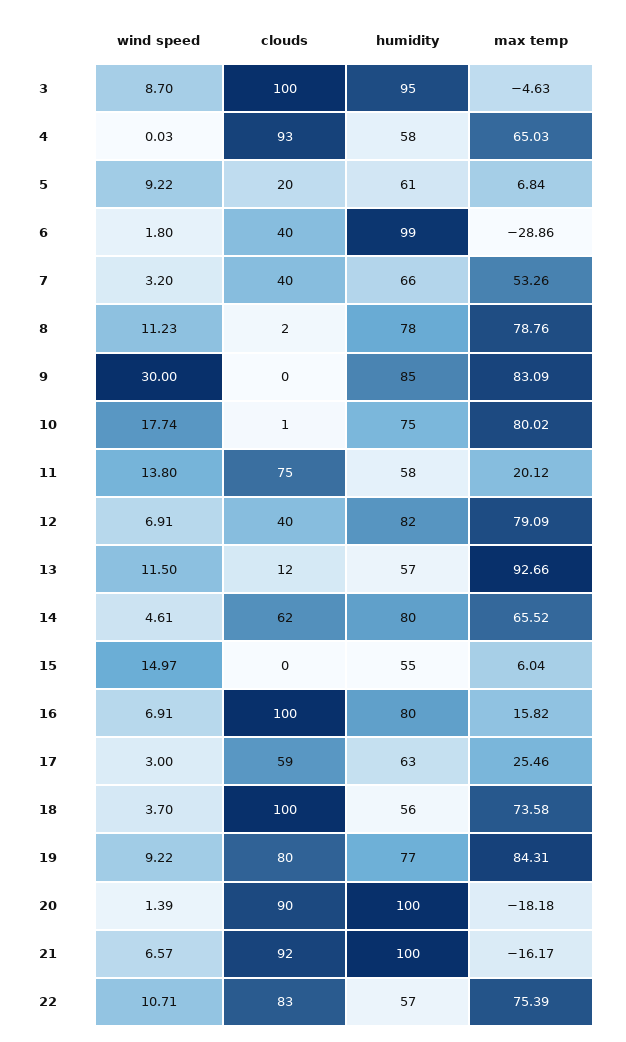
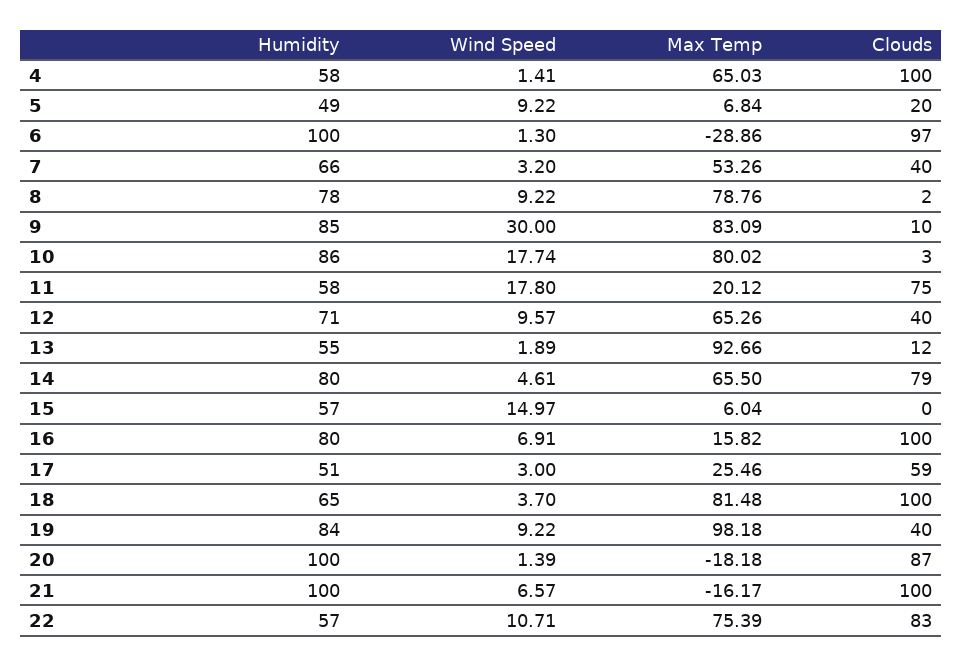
wind speed, 3: 8.7 -> none
clouds, 3: 100 -> none
humidity, 3: 95 -> none
max temp, 3: -4.63 -> none
wind speed, 4: 0.03 -> 1.41
clouds, 4: 93 -> 100
humidity, 5: 61 -> 49
wind speed, 6: 1.8 -> 1.3
clouds, 6: 40 -> 97
humidity, 6: 99 -> 100
wind speed, 8: 11.23 -> 9.22
clouds, 9: 0 -> 10
clouds, 10: 1 -> 3
humidity, 10: 75 -> 86
wind speed, 11: 13.8 -> 17.8
wind speed, 12: 6.91 -> 9.57
humidity, 12: 82 -> 71
max temp, 12: 79.09 -> 65.26
wind speed, 13: 11.5 -> 1.89
humidity, 13: 57 -> 55
clouds, 14: 62 -> 79
max temp, 14: 65.52 -> 65.5
humidity, 15: 55 -> 57
humidity, 17: 63 -> 51
humidity, 18: 56 -> 65
max temp, 18: 73.58 -> 81.48
clouds, 19: 80 -> 40
humidity, 19: 77 -> 84
max temp, 19: 84.31 -> 98.18
clouds, 20: 90 -> 87
clouds, 21: 92 -> 100

